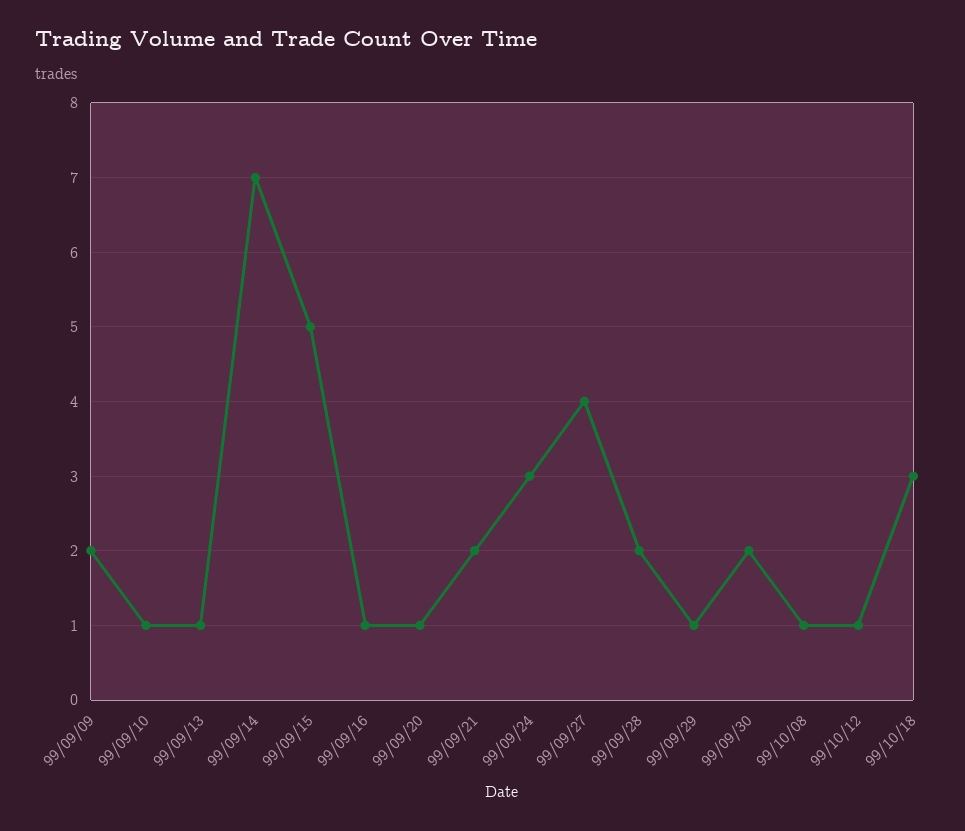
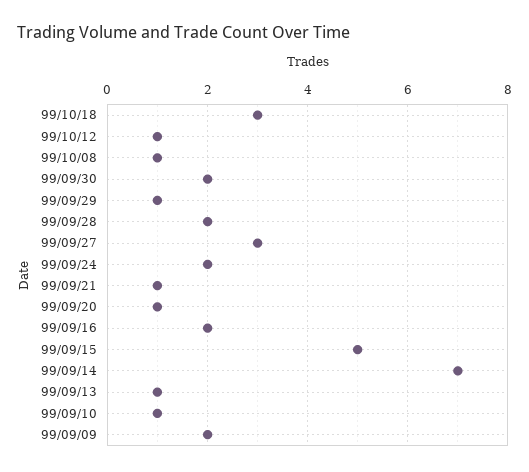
99/09/16: 1 -> 2
99/09/21: 2 -> 1
99/09/24: 3 -> 2
99/09/27: 4 -> 3

